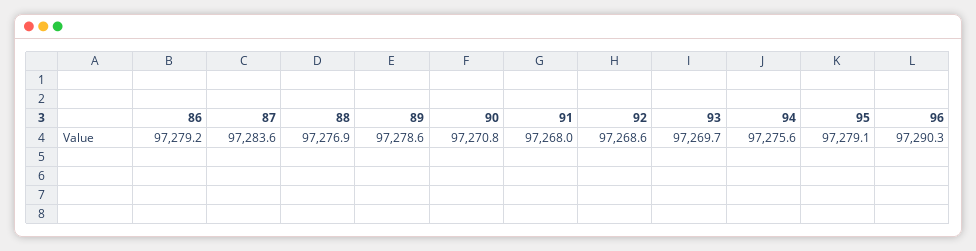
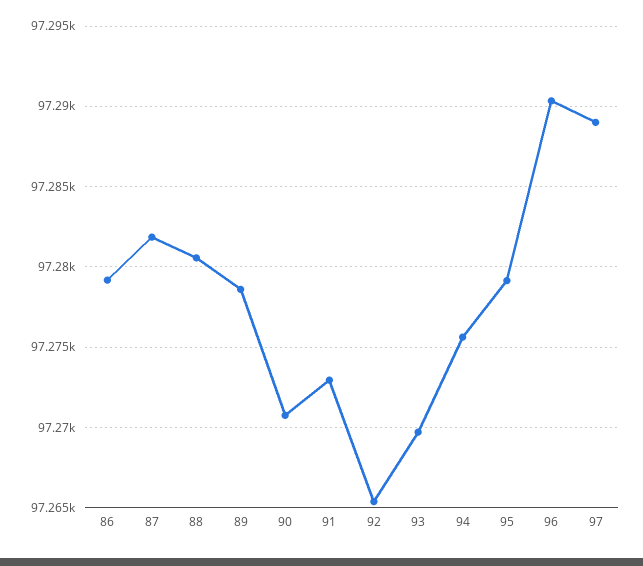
87: 97283.6 -> 97282
88: 97276.9 -> 97280.5
91: 97268 -> 97273
92: 97268.6 -> 97265.5
97: none -> 97289

